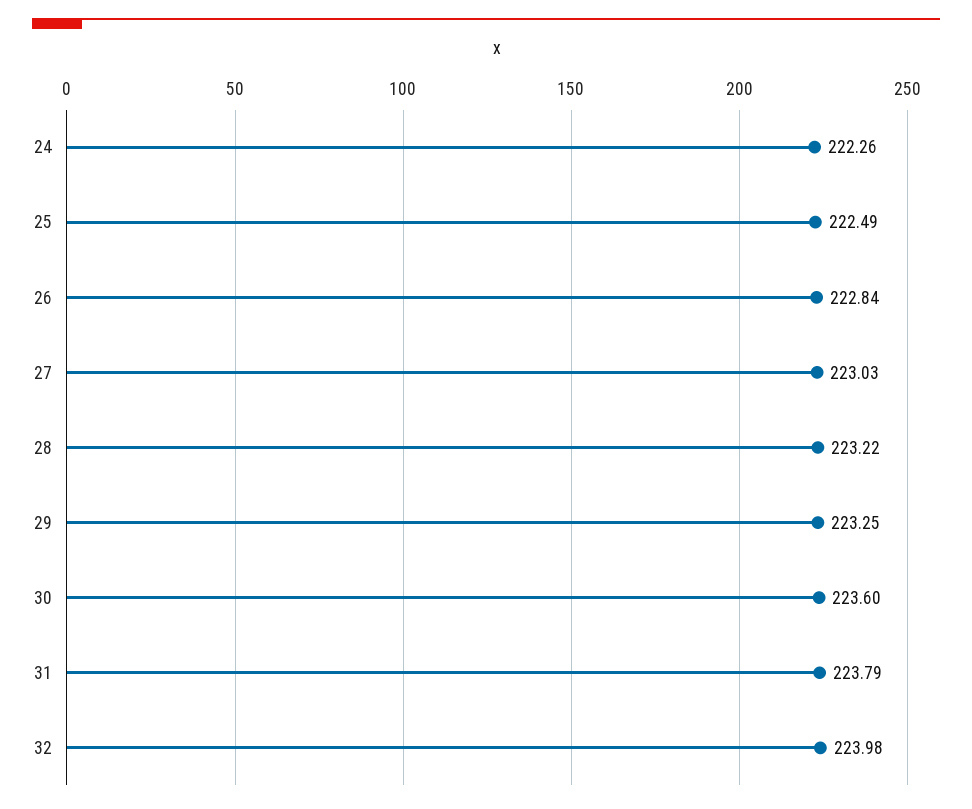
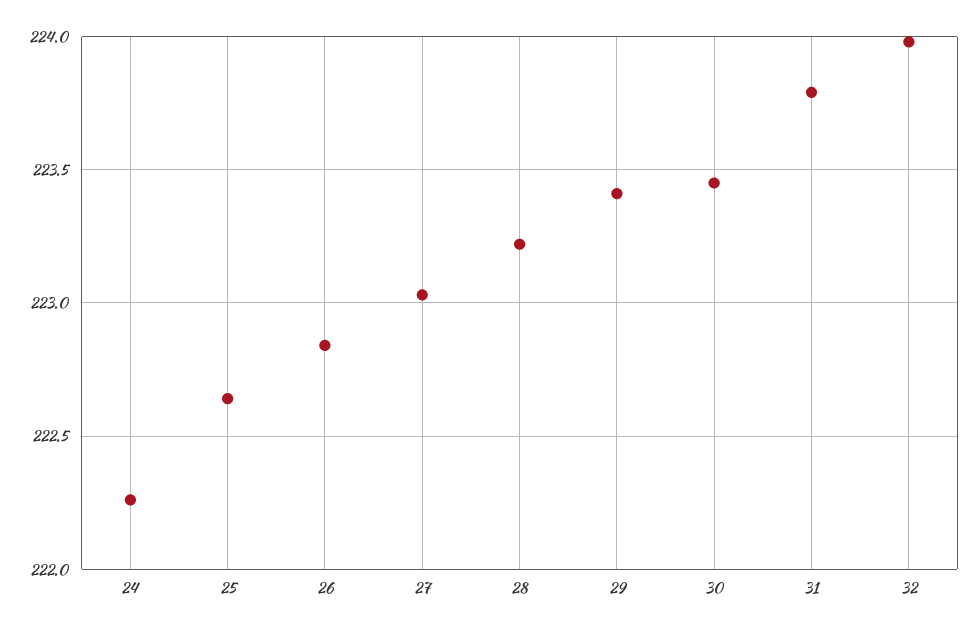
25: 222.49 -> 222.65
29: 223.25 -> 223.4
30: 223.6 -> 223.45

